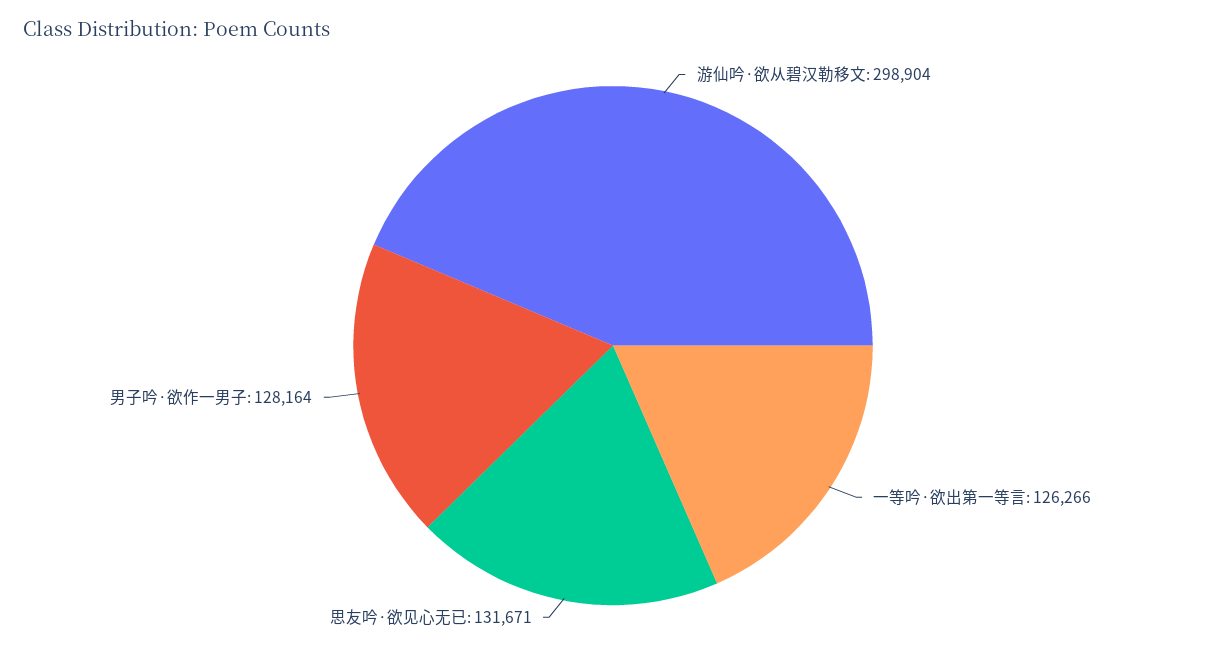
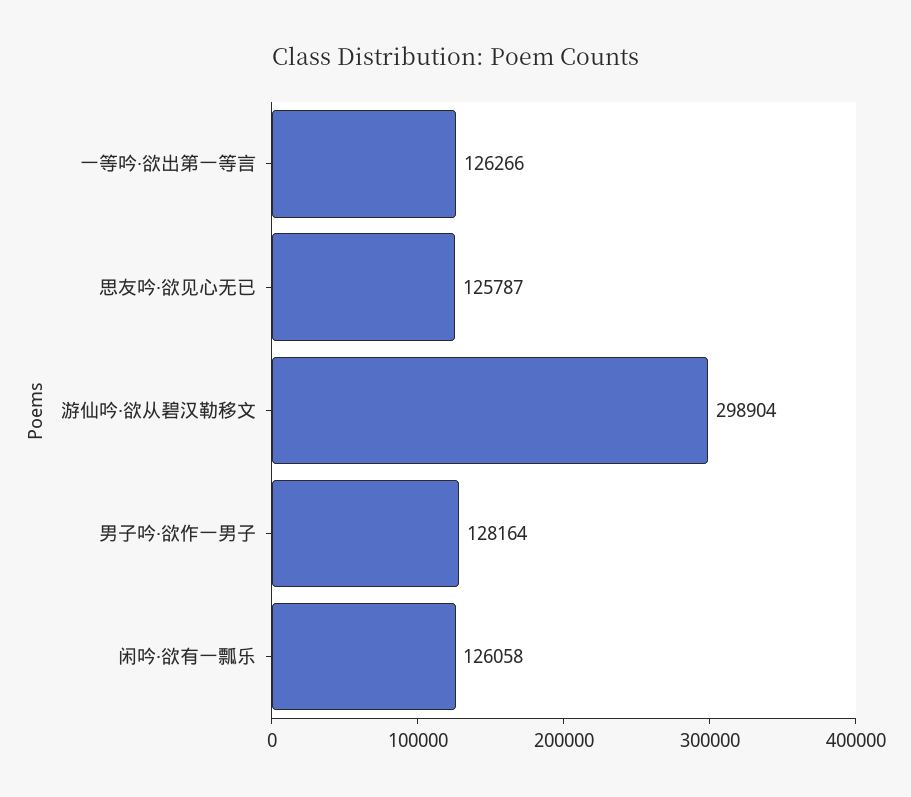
思友吟·欲见心无已: 131671 -> 125787
闲吟·欲有一瓢乐: none -> 126058

